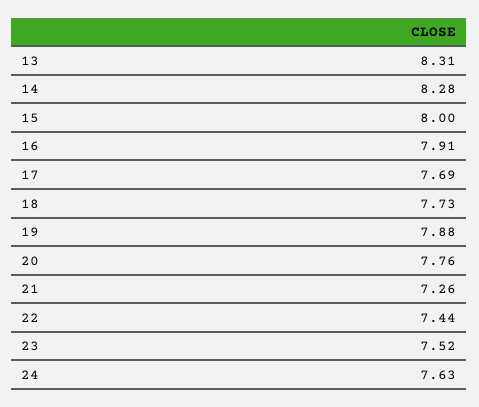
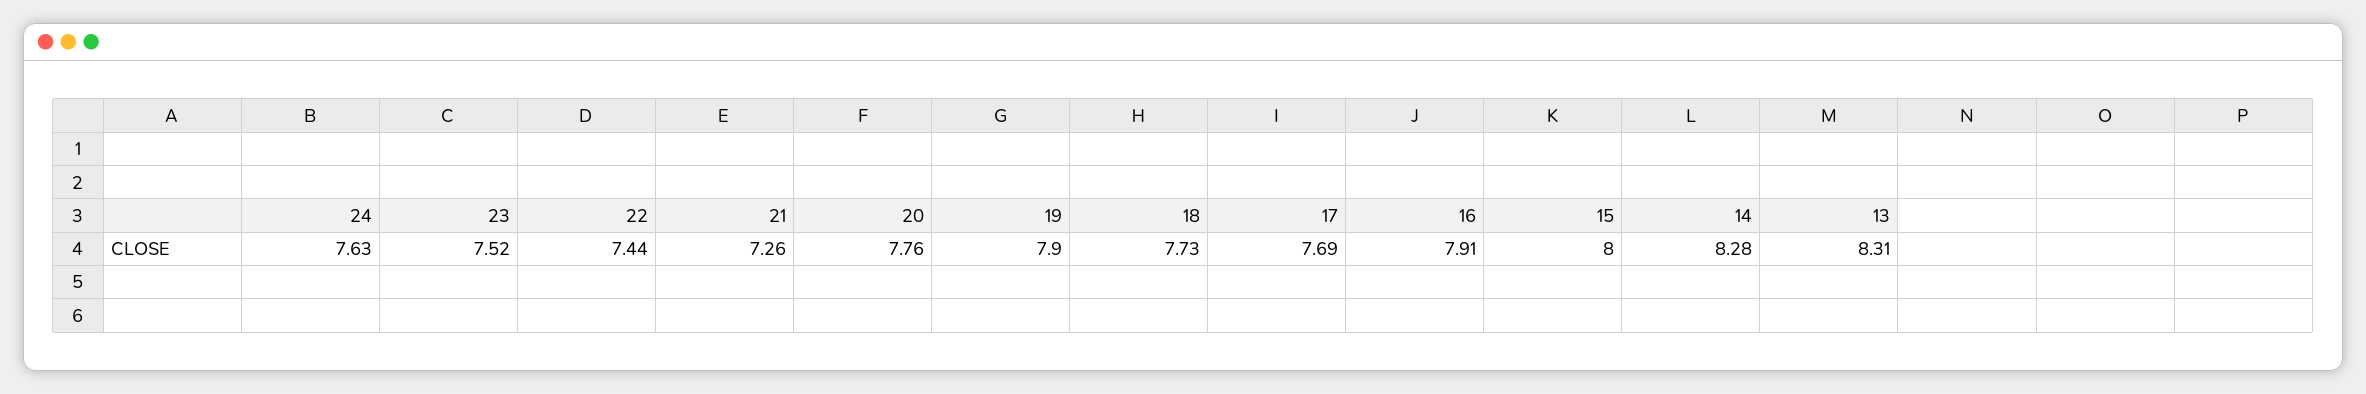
19: 7.88 -> 7.9

